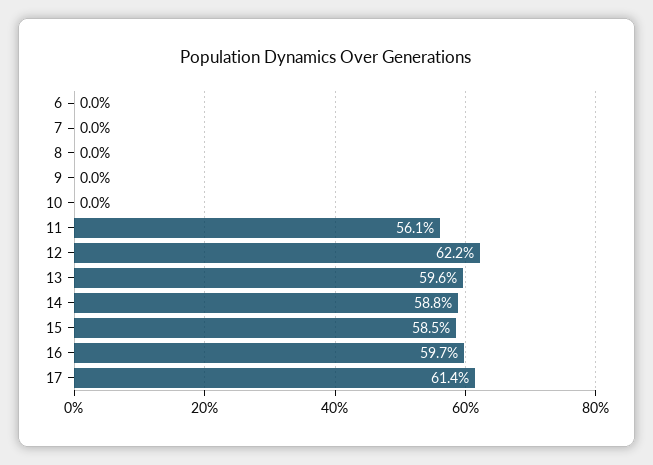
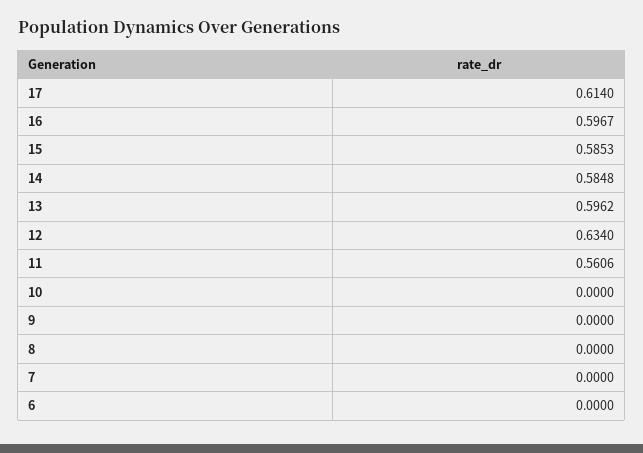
12: 0.622 -> 0.634
14: 0.588 -> 0.5848

